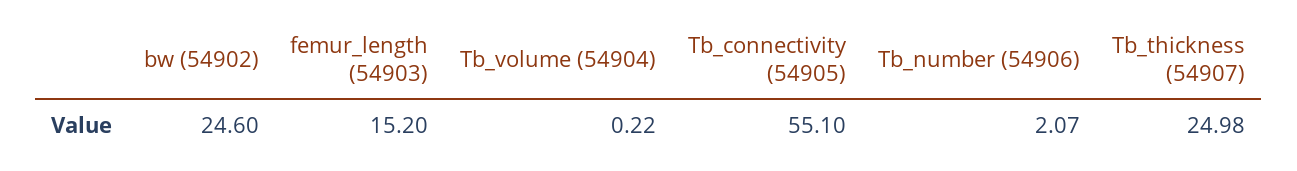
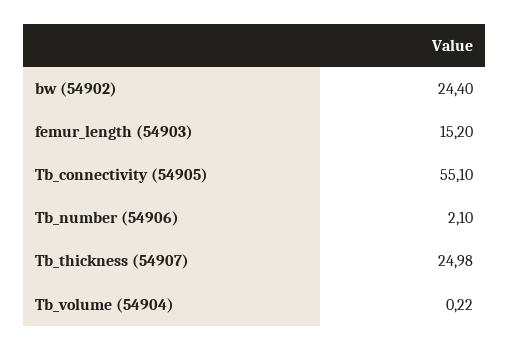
bw (54902): 24.6 -> 24.4
Tb_number (54906): 2.07 -> 2.1

